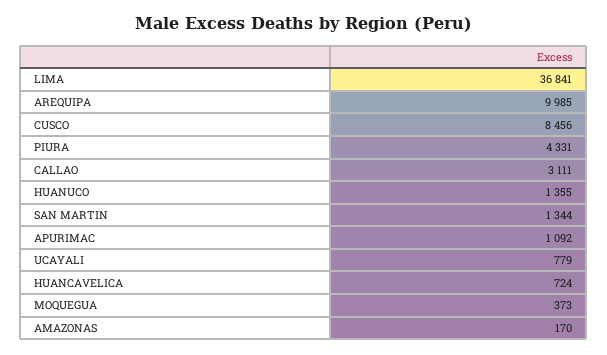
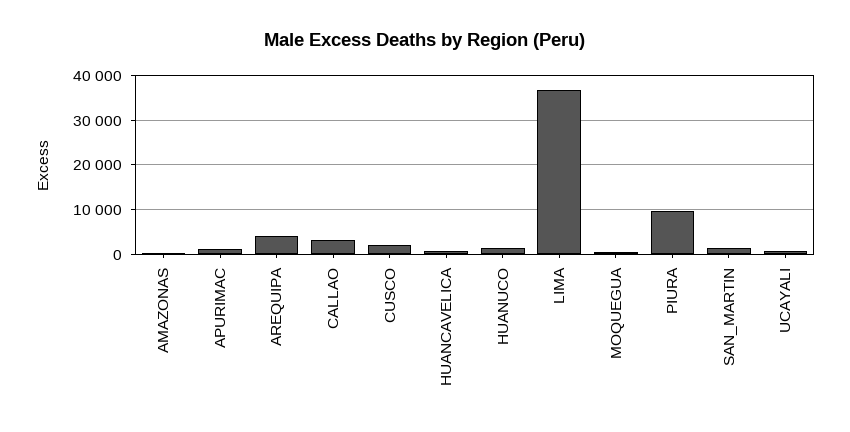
AREQUIPA: 9985 -> 4000
CUSCO: 8456 -> 2000
PIURA: 4331 -> 10000

